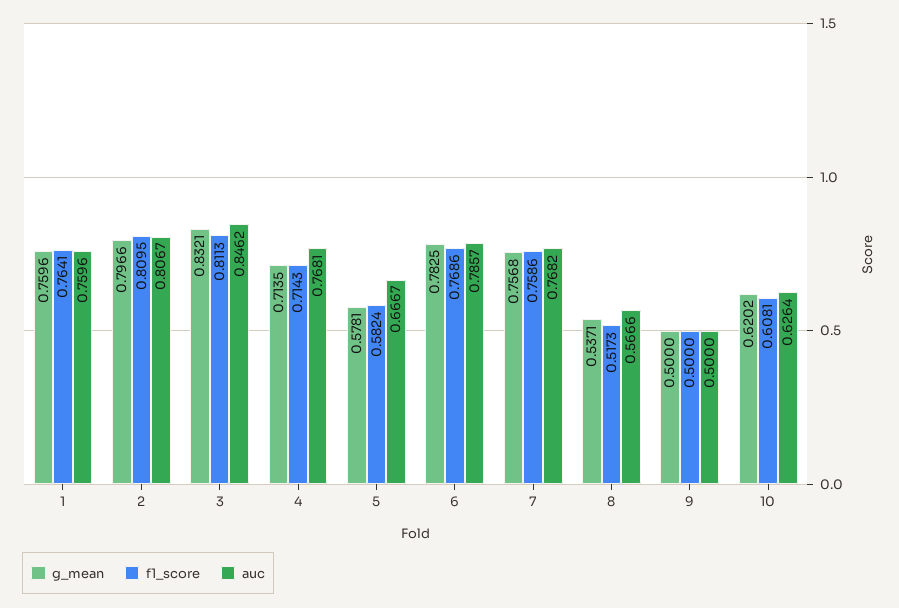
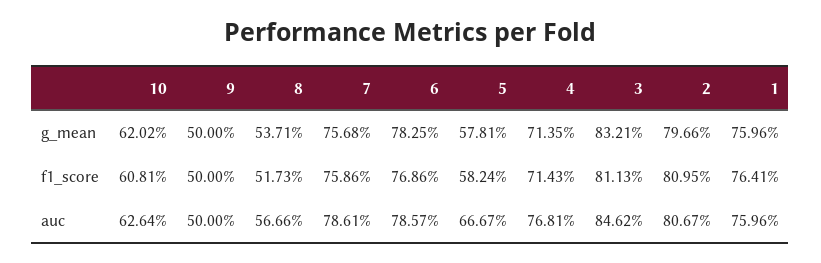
auc, 7: 0.7682 -> 0.7861

